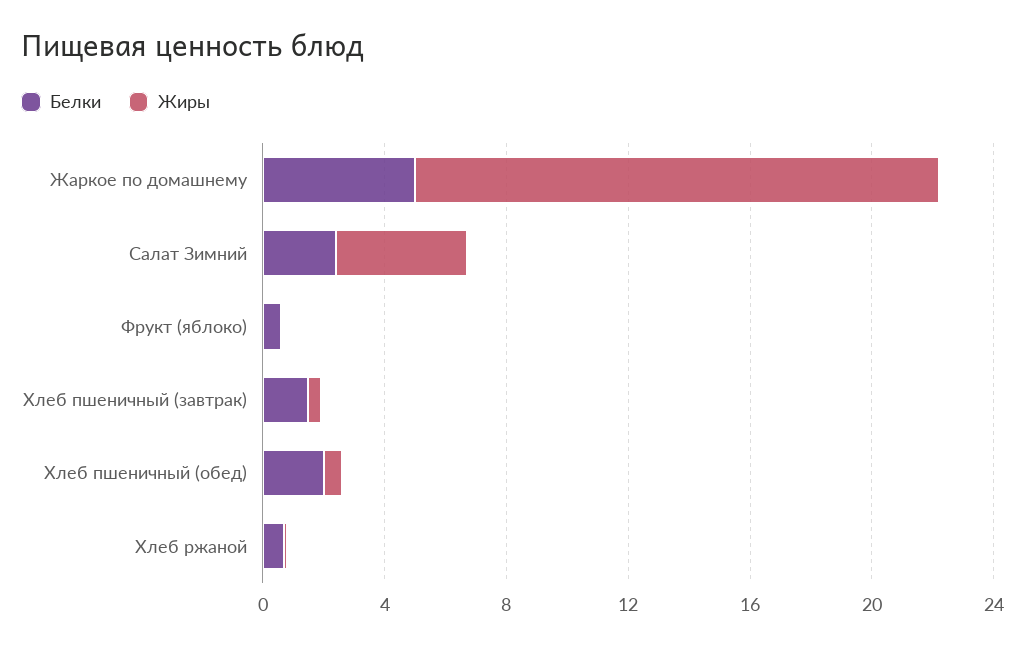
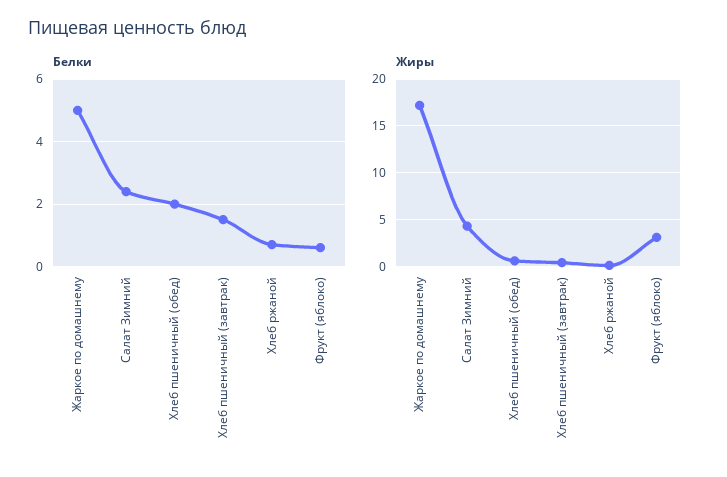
Жиры, Фрукт (яблоко): 0 -> 3

